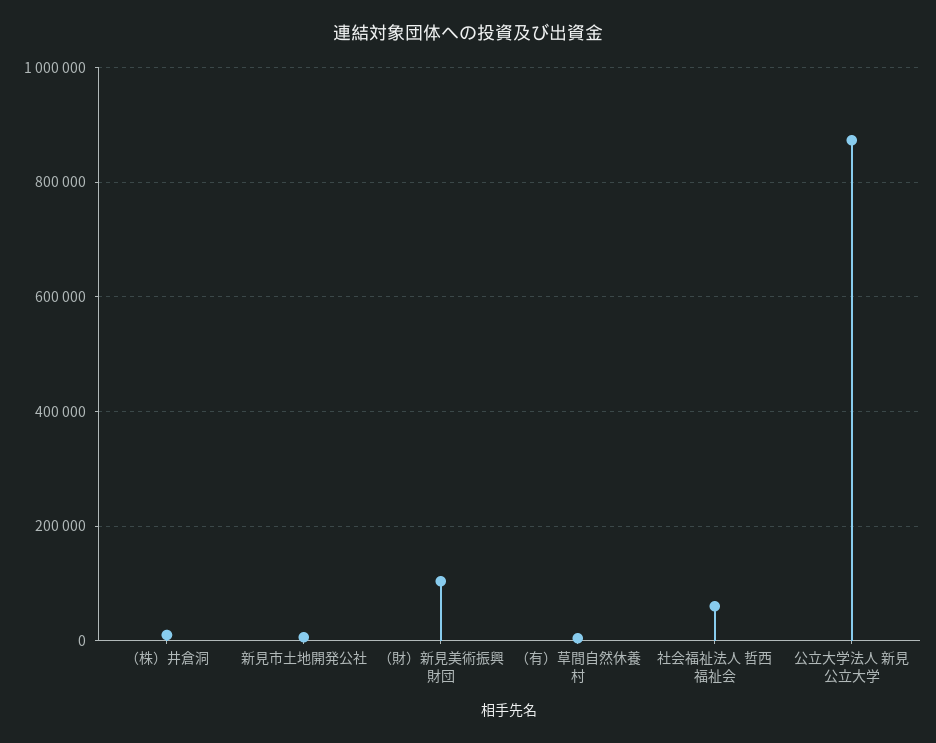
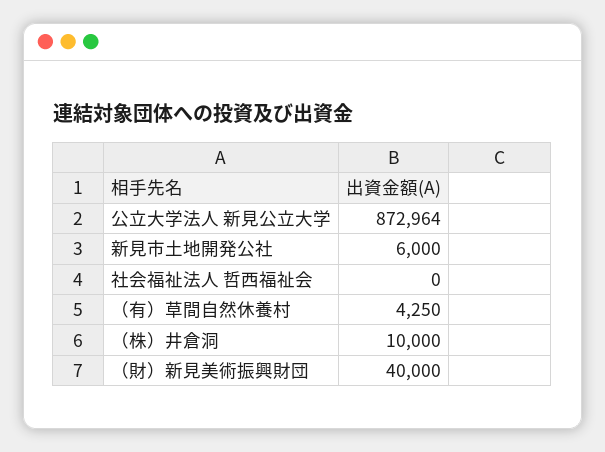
（財）新見美術振興財団: 100000 -> 40000
社会福祉法人 哲西福祉会: 60000 -> 0

